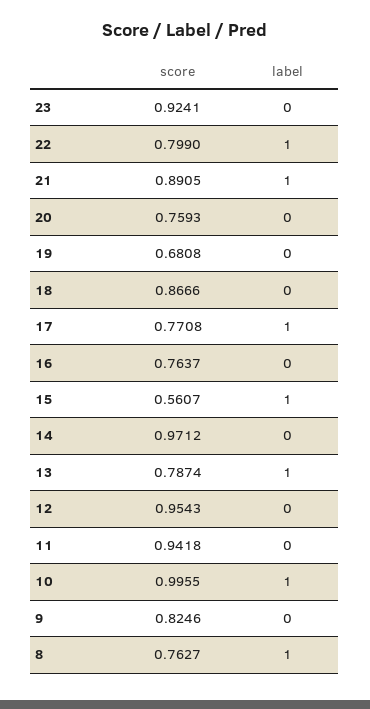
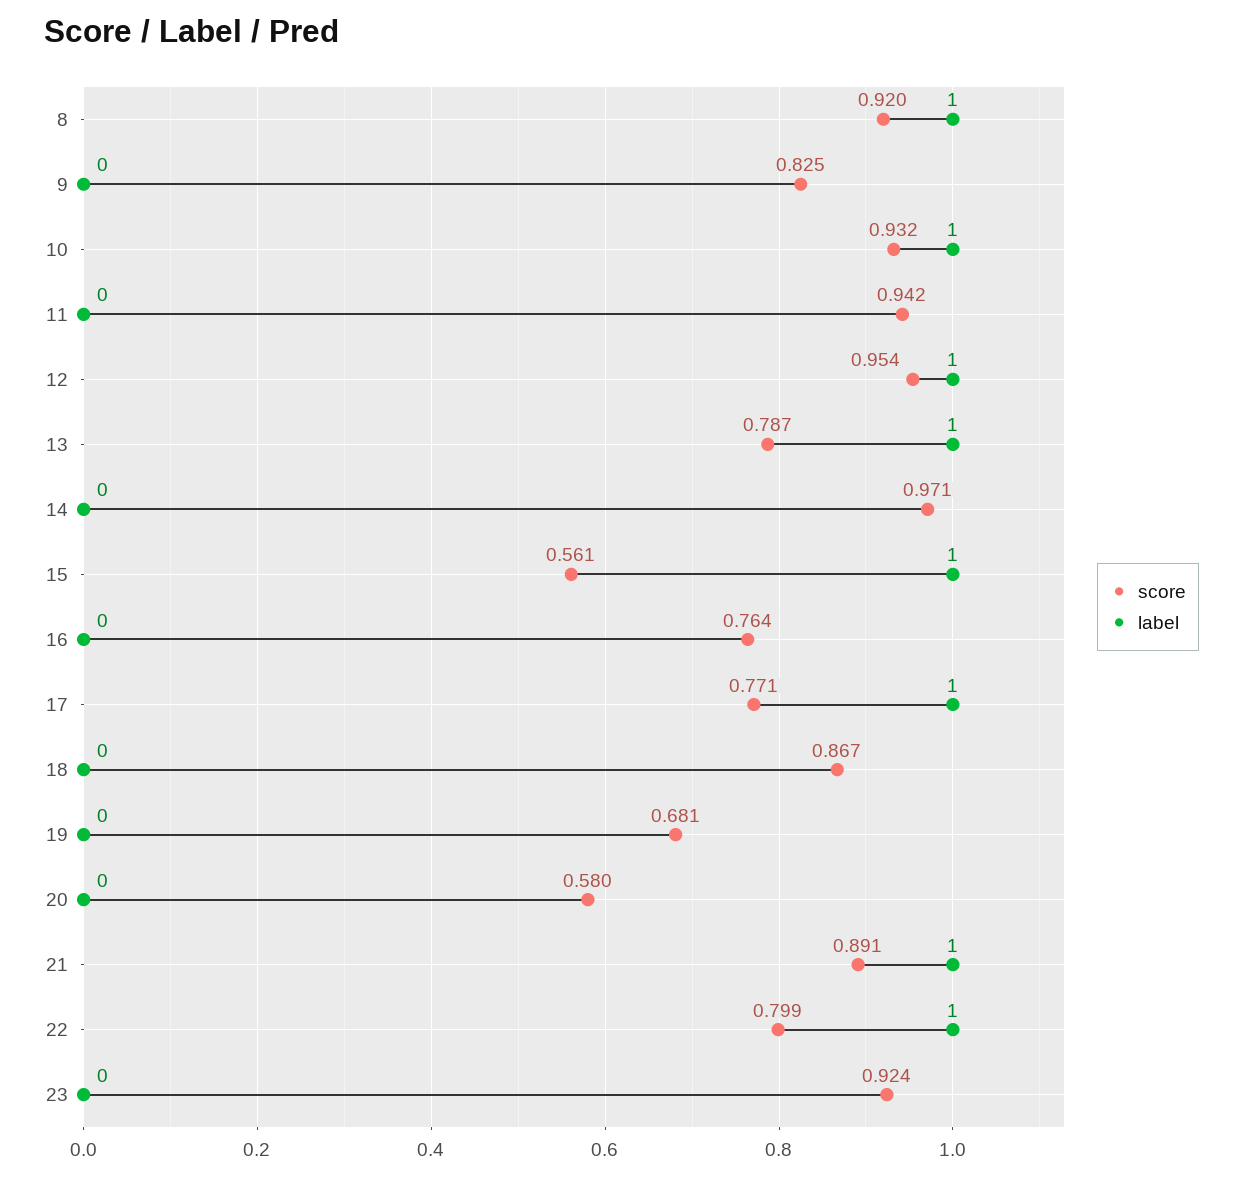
score, 20: 0.7593 -> 0.58
label, 12: 0 -> 1
score, 10: 0.9955 -> 0.932
score, 8: 0.7627 -> 0.92

